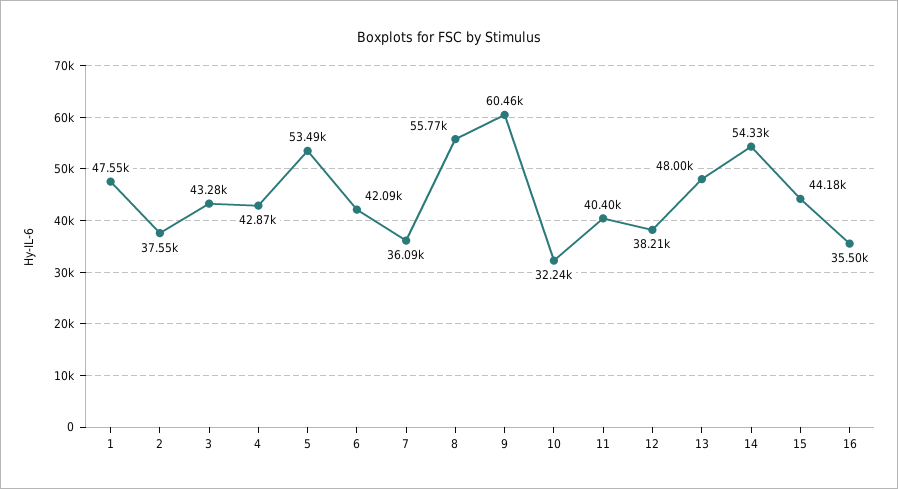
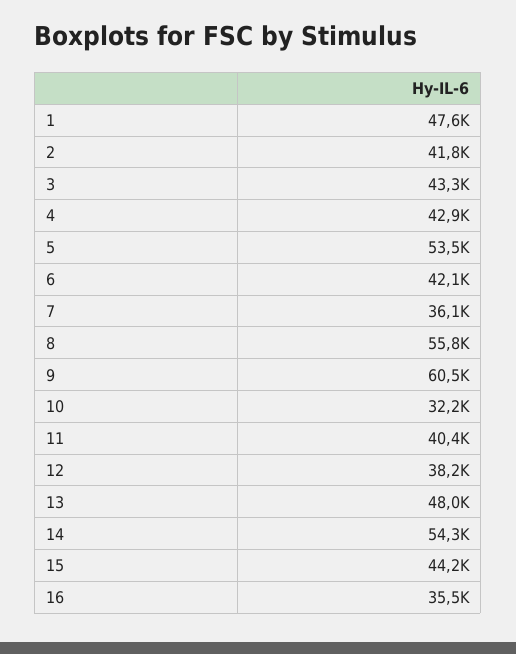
2: 37550 -> 41800

